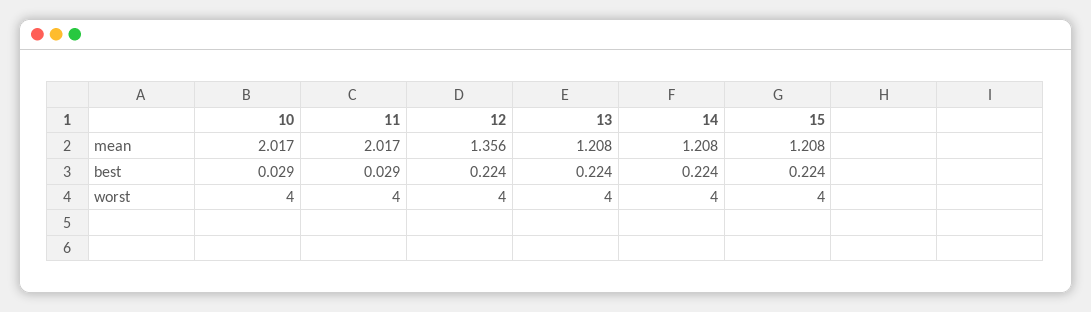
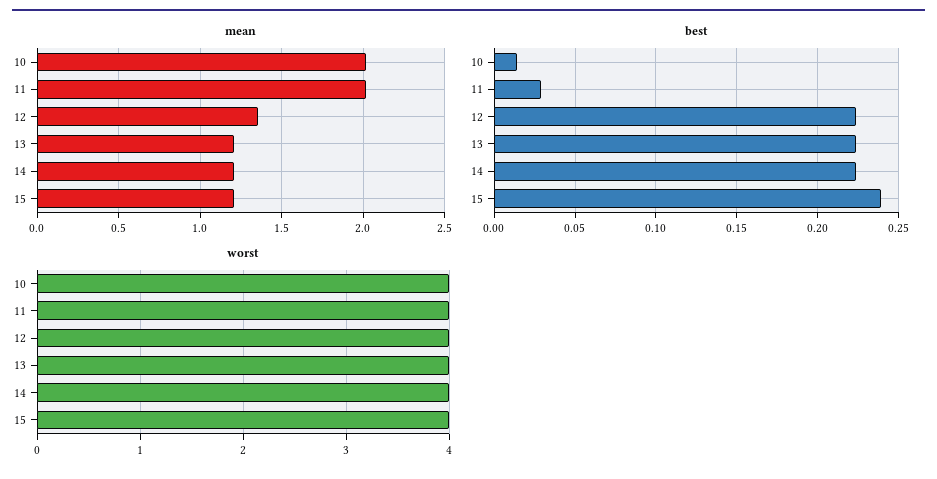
best, 10: 0.029 -> 0.015
best, 15: 0.224 -> 0.24

